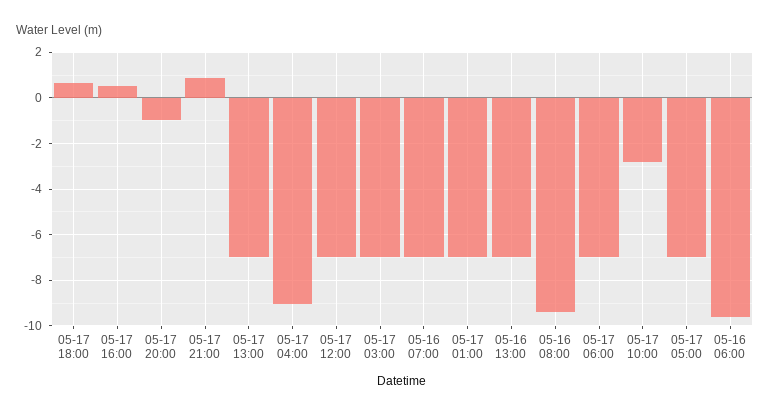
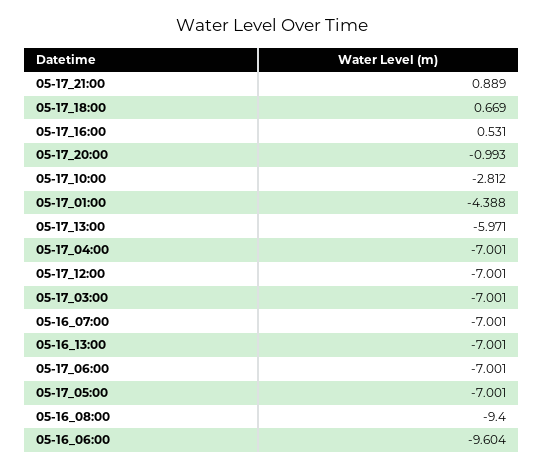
05-17 13:00: -7 -> -5.971
05-17 04:00: -9 -> -7.001
05-17 01:00: -7 -> -4.388

